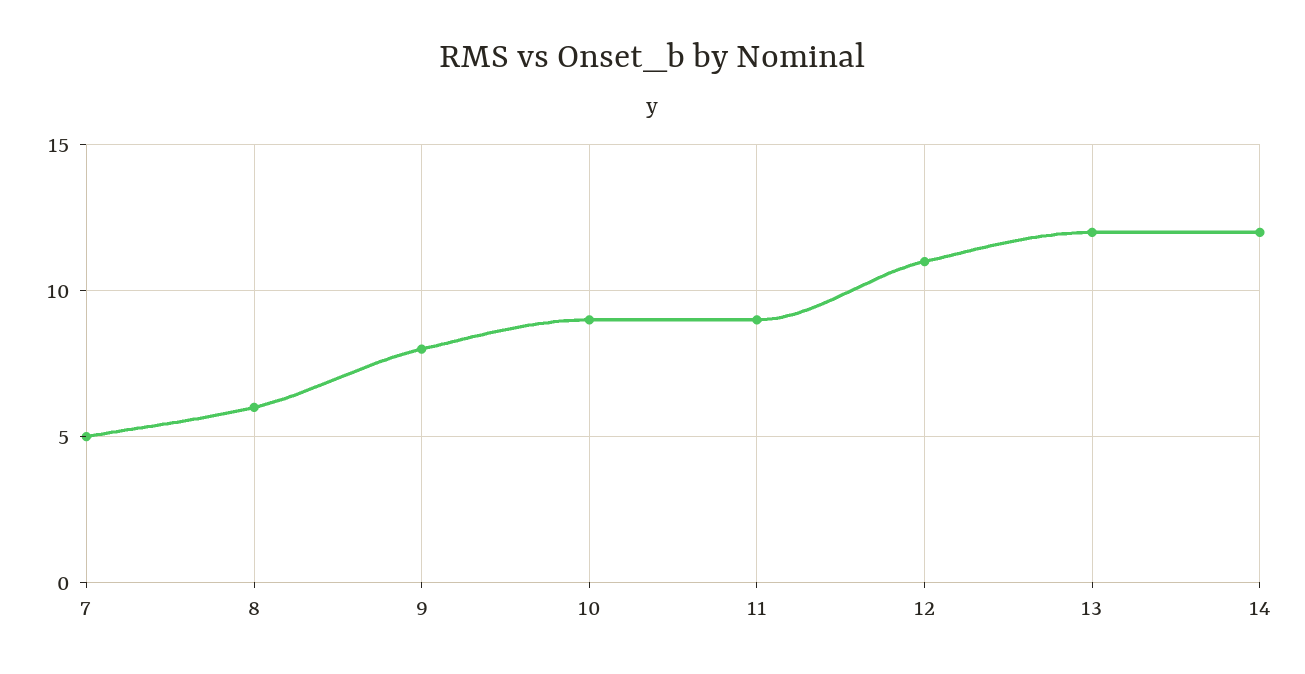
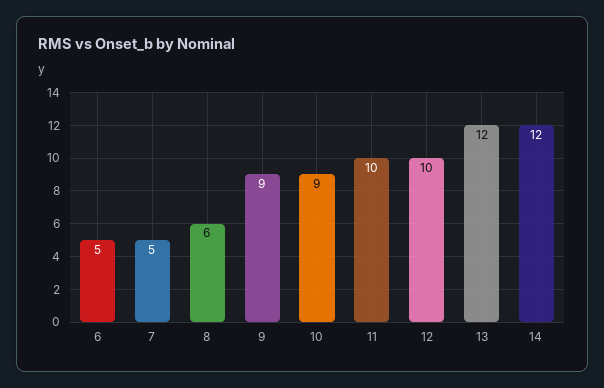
9: 8 -> 9
11: 9 -> 10
12: 11 -> 10
6: none -> 5

